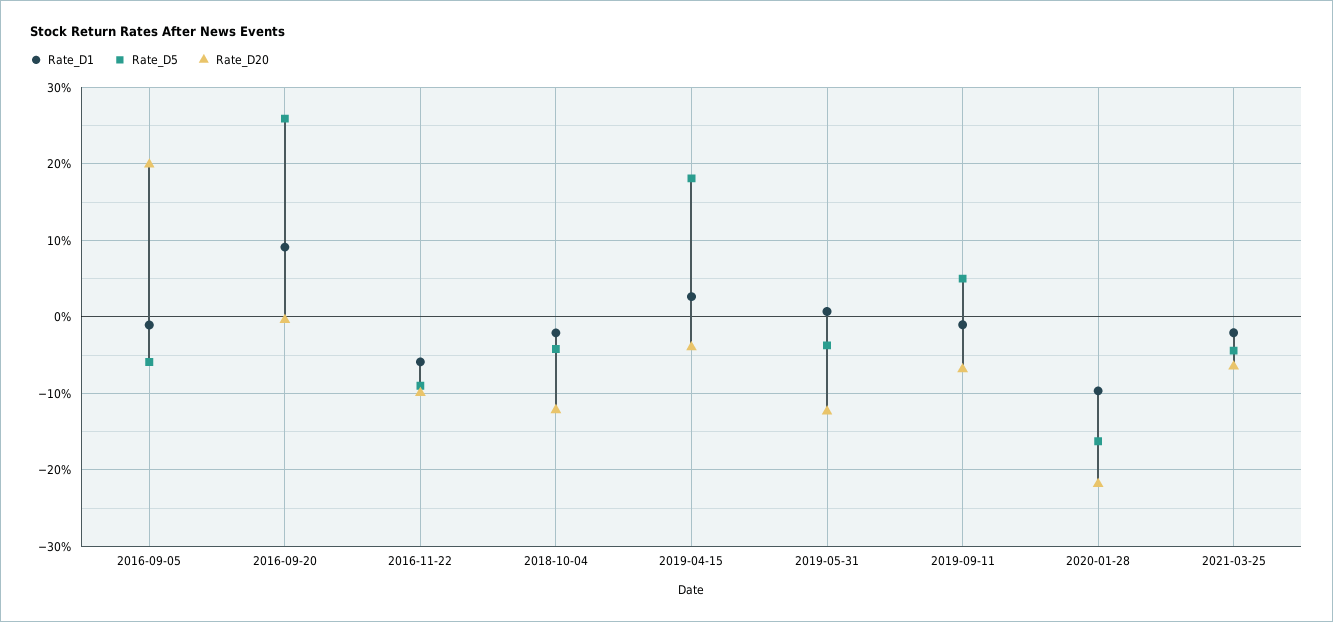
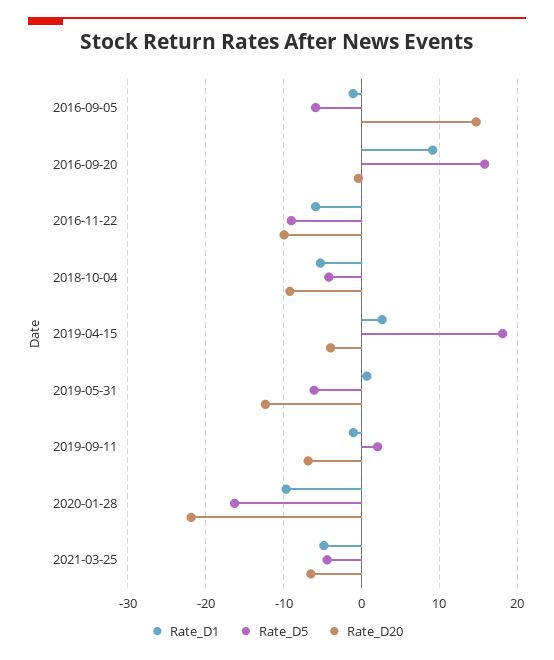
Rate_D20, 2016-09-05: 20 -> 15
Rate_D5, 2016-09-20: 26 -> 16
Rate_D1, 2018-10-04: -2 -> -5
Rate_D20, 2018-10-04: -12 -> -9
Rate_D5, 2019-05-31: -4 -> -6
Rate_D5, 2019-09-11: 5 -> 2
Rate_D1, 2021-03-25: -2 -> -5

